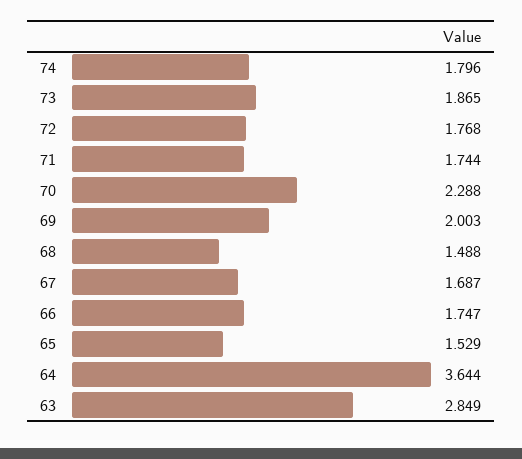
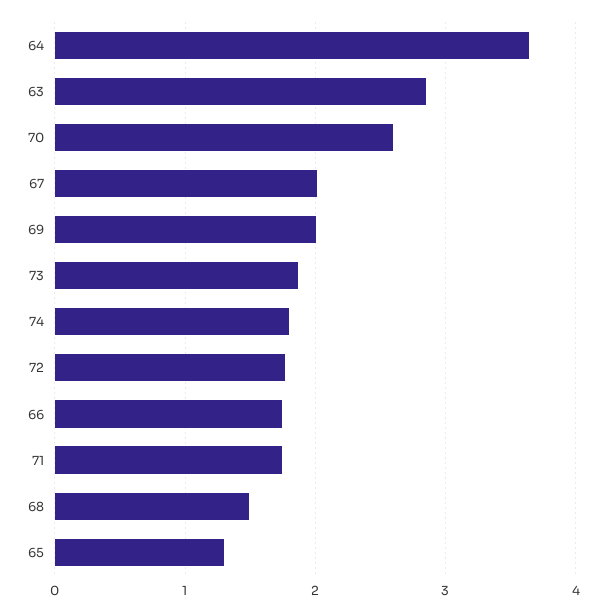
70: 2.288 -> 2.6
67: 1.687 -> 2
65: 1.529 -> 1.3

